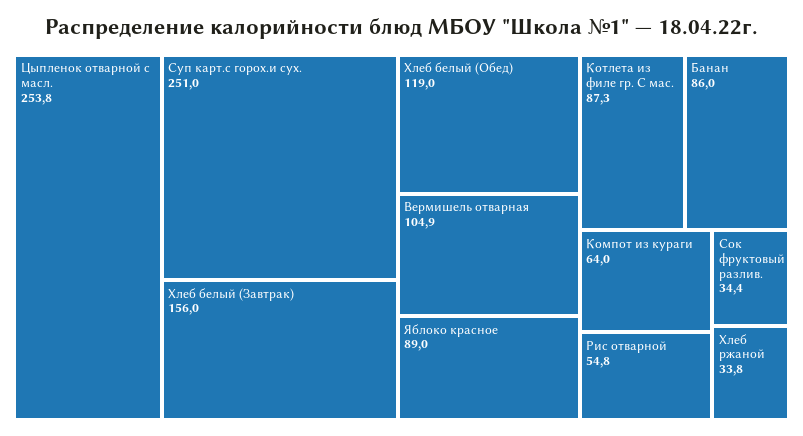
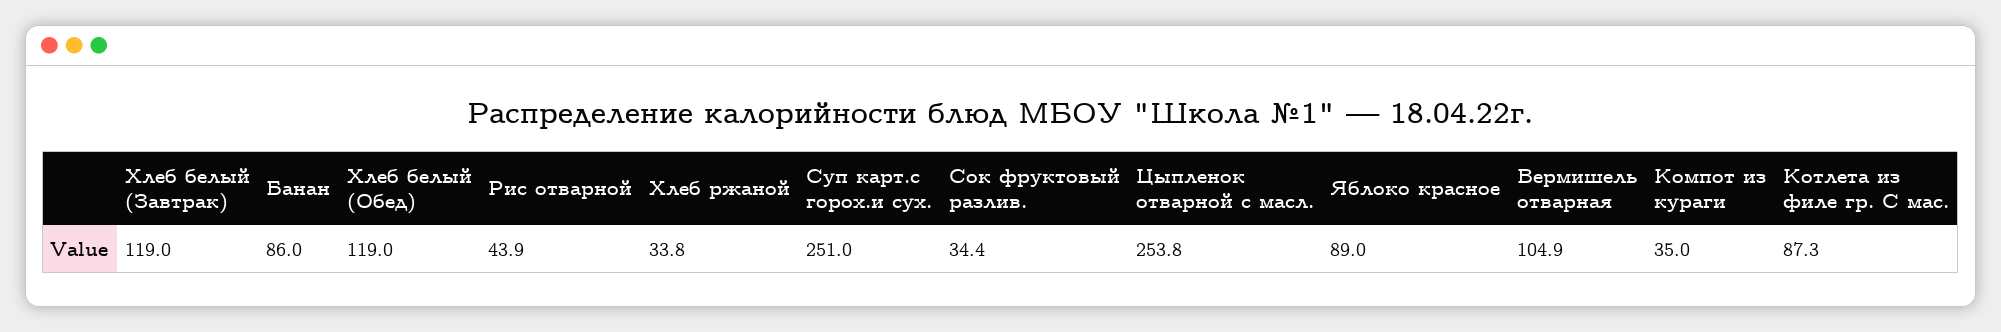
Хлеб белый (Завтрак): 156 -> 119
Компот из кураги: 64 -> 35
Рис отварной: 54.8 -> 43.9

